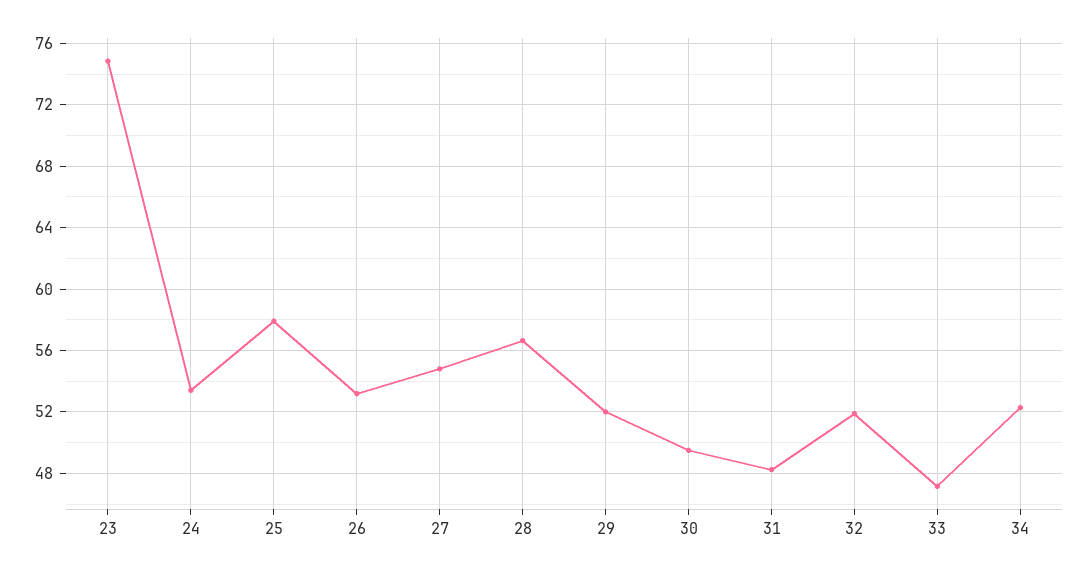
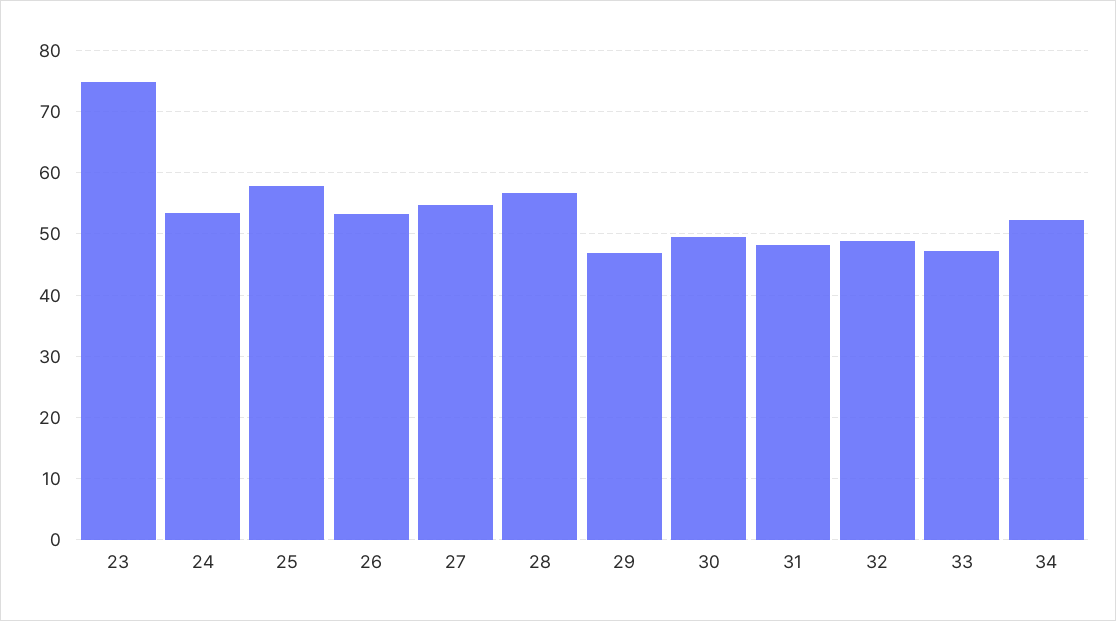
29: 52 -> 47
32: 52 -> 49

